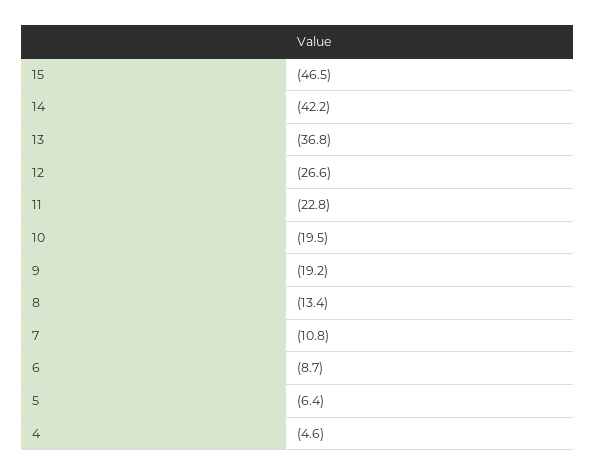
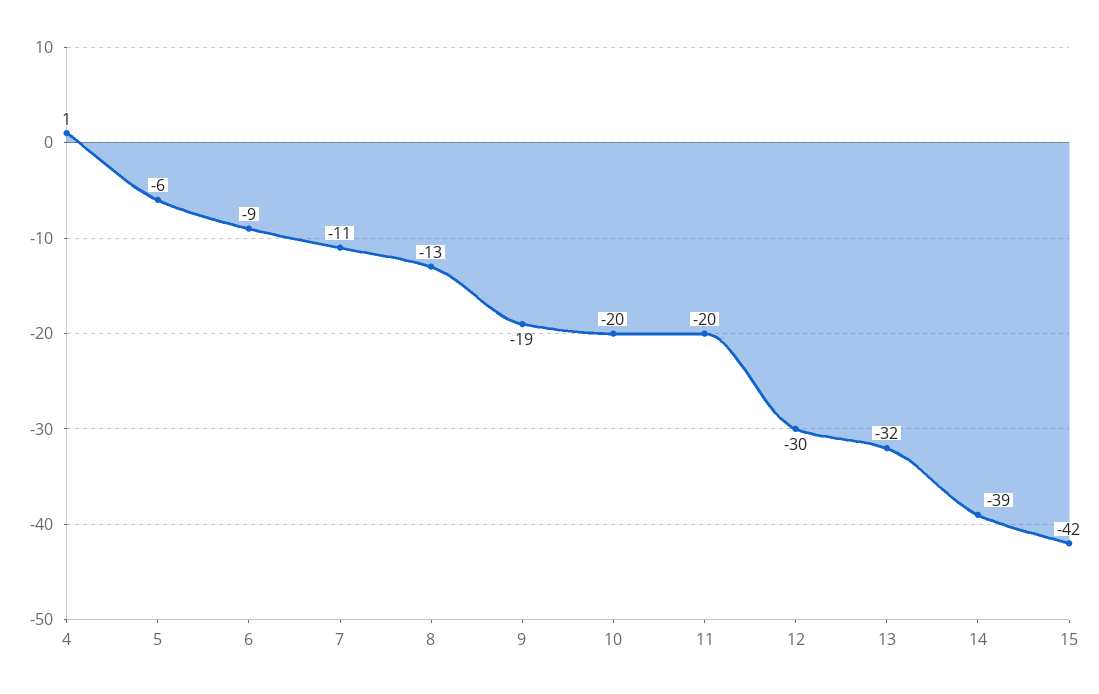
15: -46.5 -> -42
14: -42.2 -> -39
13: -36.8 -> -32
12: -26.6 -> -30
11: -22.8 -> -20
4: -4.6 -> 1

